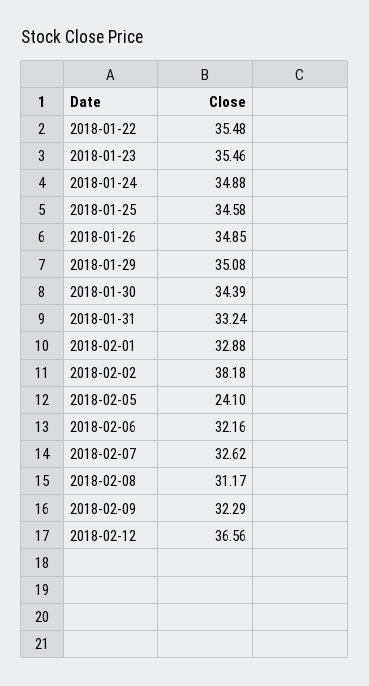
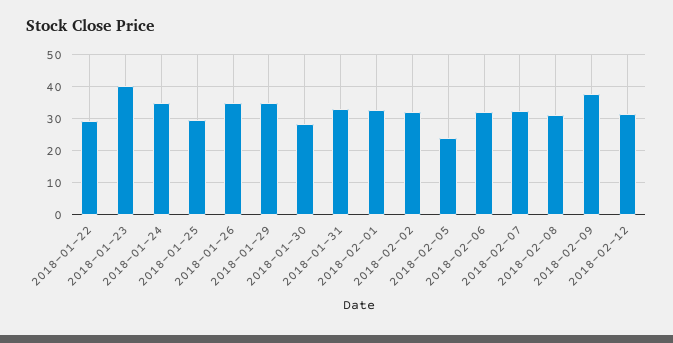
2018-01-22: 35.48 -> 30
2018-01-23: 35.46 -> 40
2018-01-25: 34.58 -> 30
2018-01-30: 34.39 -> 28
2018-02-02: 38.18 -> 32
2018-02-09: 32.29 -> 38
2018-02-12: 36.56 -> 32

